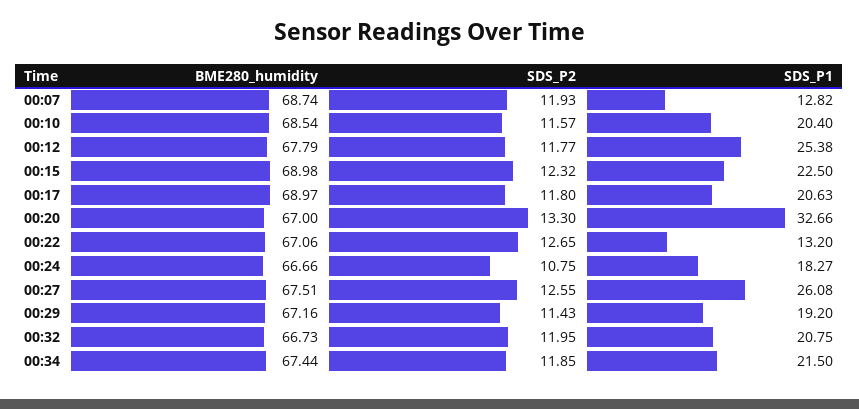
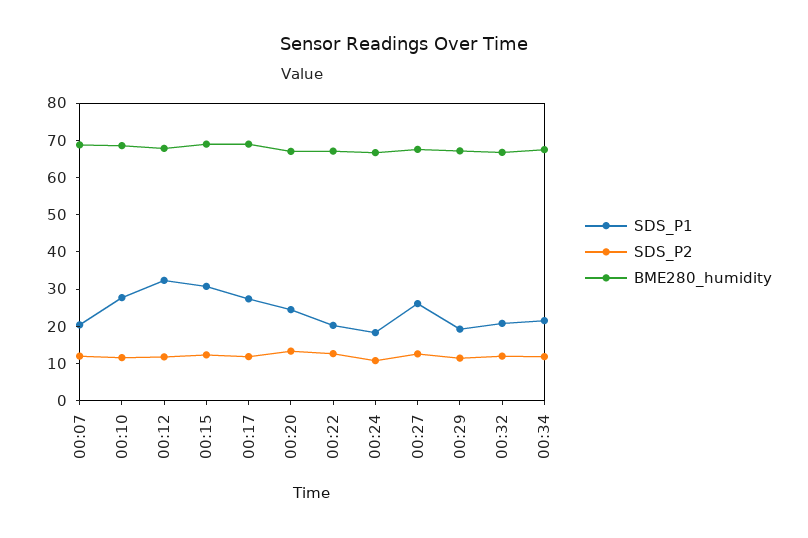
SDS_P1, 00:07: 12.82 -> 20
SDS_P1, 00:10: 20.4 -> 27.5
SDS_P1, 00:12: 25.38 -> 32.5
SDS_P1, 00:15: 22.5 -> 30
SDS_P1, 00:17: 20.63 -> 27.5
SDS_P1, 00:20: 32.66 -> 25
SDS_P1, 00:22: 13.2 -> 20

